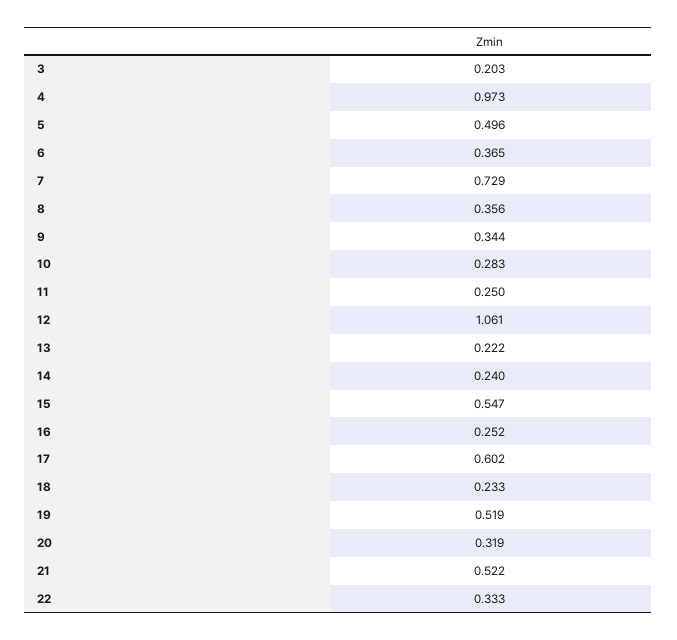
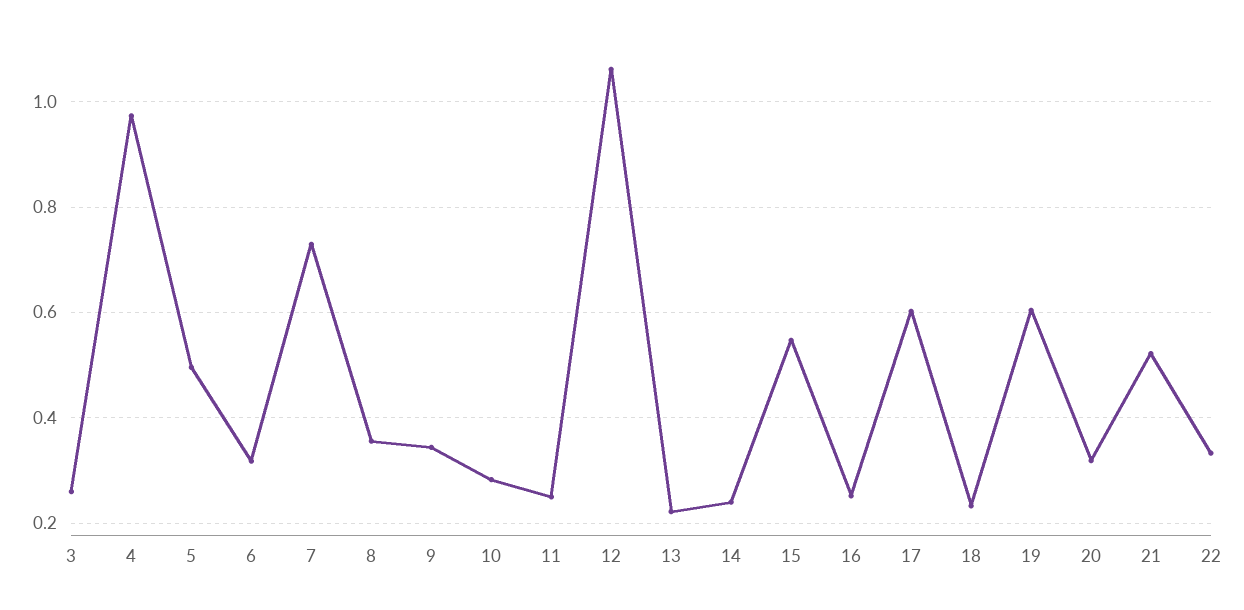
3: 0.203 -> 0.26
6: 0.365 -> 0.32
19: 0.519 -> 0.6

